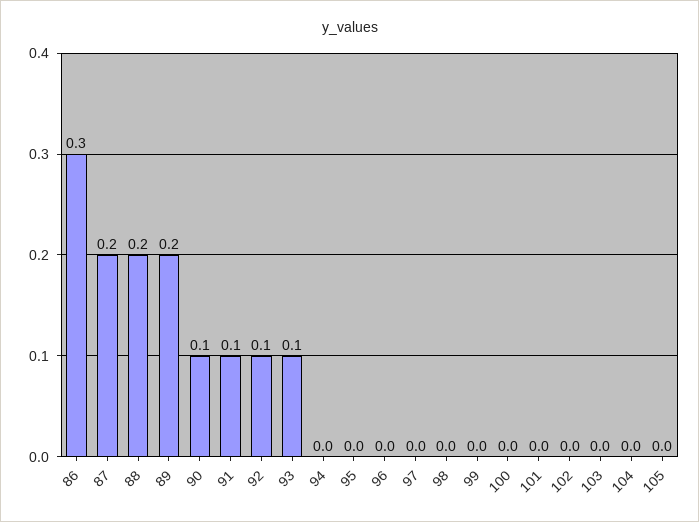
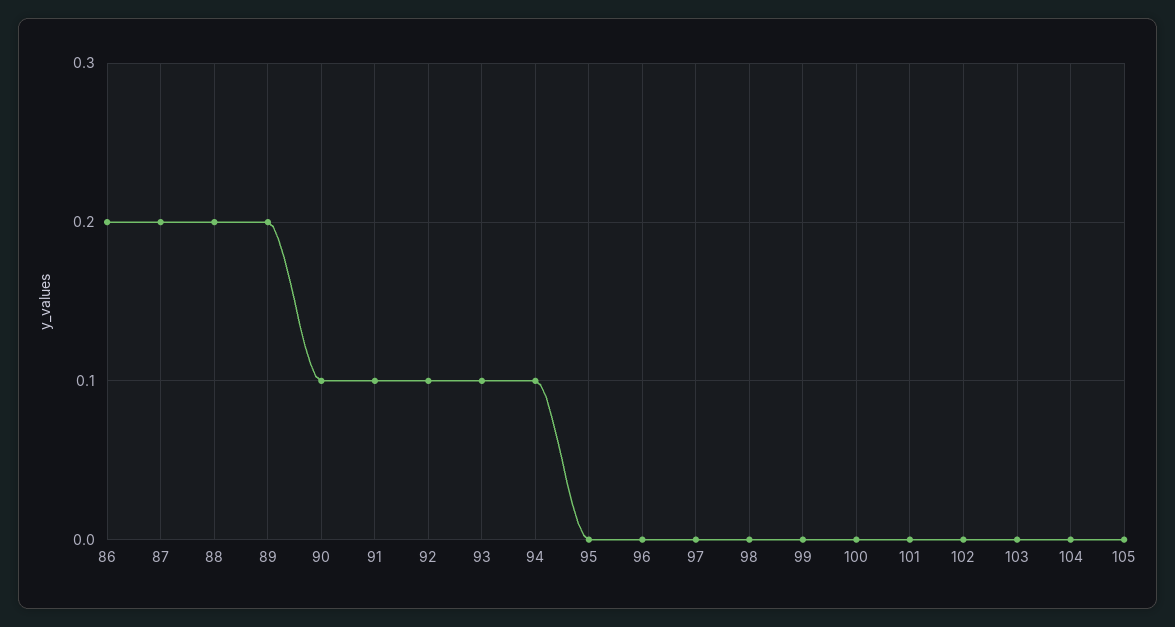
86: 0.3 -> 0.2
94: 0 -> 0.1

